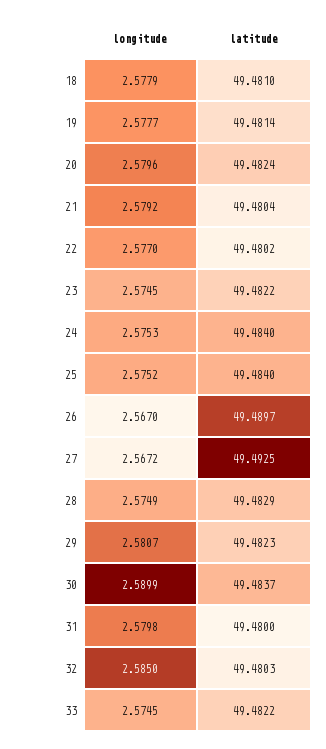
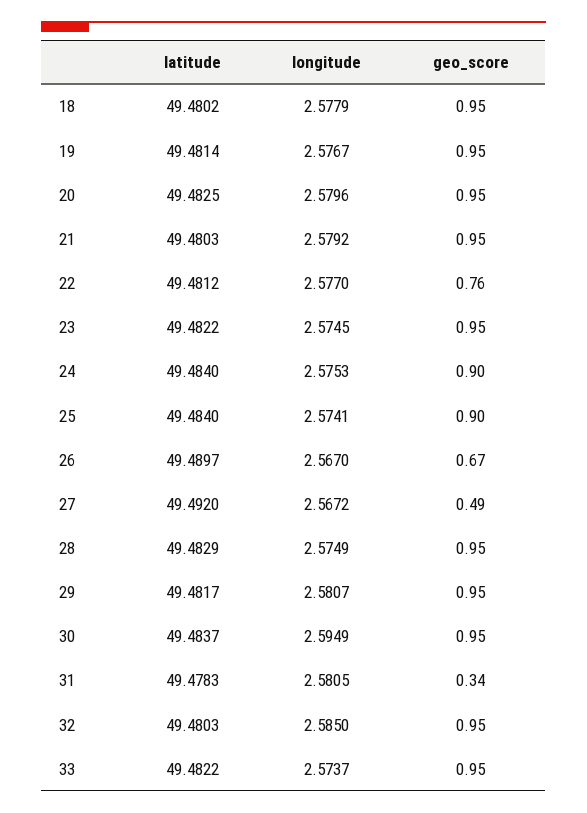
latitude, 18: 49.481 -> 49.4802
longitude, 19: 2.5777 -> 2.5767
latitude, 20: 49.4824 -> 49.4825
latitude, 21: 49.4804 -> 49.4803
latitude, 22: 49.4802 -> 49.4812
longitude, 25: 2.5752 -> 2.5741
latitude, 27: 49.4925 -> 49.492
latitude, 29: 49.4823 -> 49.4817
longitude, 30: 2.5899 -> 2.5949
longitude, 31: 2.5798 -> 2.5805
latitude, 31: 49.48 -> 49.4783
longitude, 33: 2.5745 -> 2.5737
geo_score, 18: none -> 0.95
geo_score, 19: none -> 0.95
geo_score, 20: none -> 0.95
geo_score, 21: none -> 0.95
geo_score, 22: none -> 0.76
geo_score, 23: none -> 0.95
geo_score, 24: none -> 0.9
geo_score, 25: none -> 0.9
geo_score, 26: none -> 0.67
geo_score, 27: none -> 0.49
geo_score, 28: none -> 0.95
geo_score, 29: none -> 0.95
geo_score, 30: none -> 0.95
geo_score, 31: none -> 0.34
geo_score, 32: none -> 0.95
geo_score, 33: none -> 0.95

